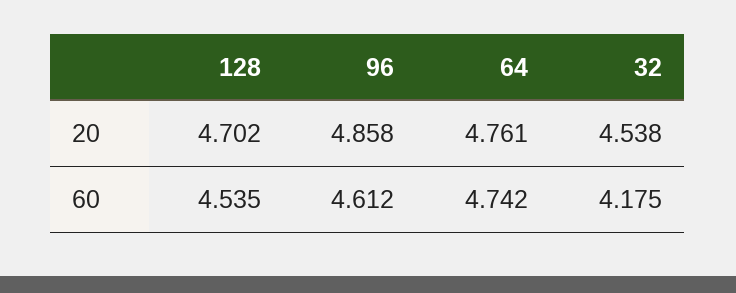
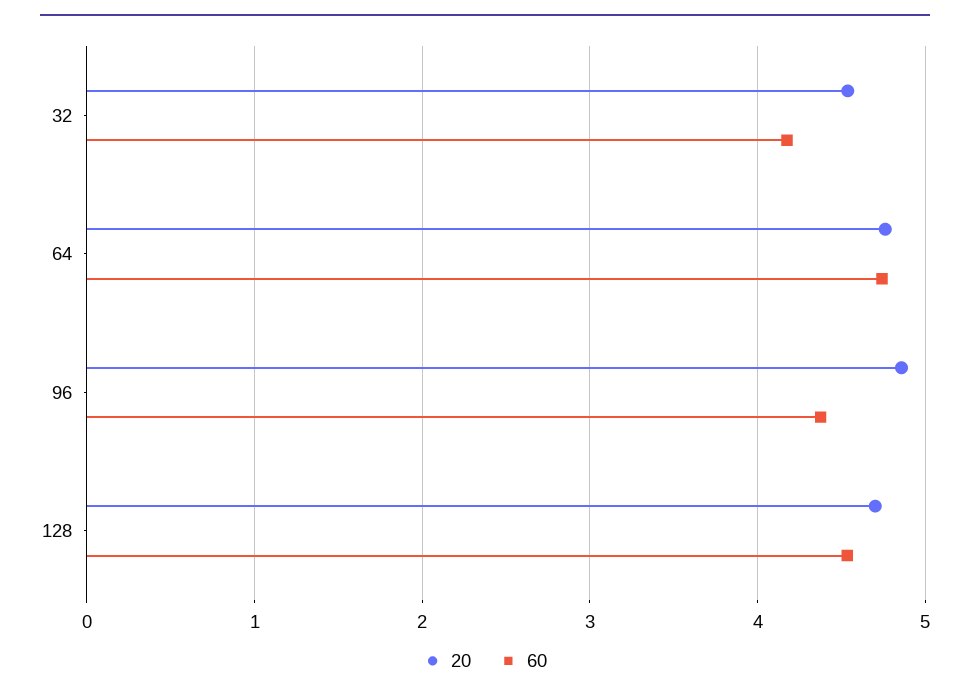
60, 96: 4.612 -> 4.4

